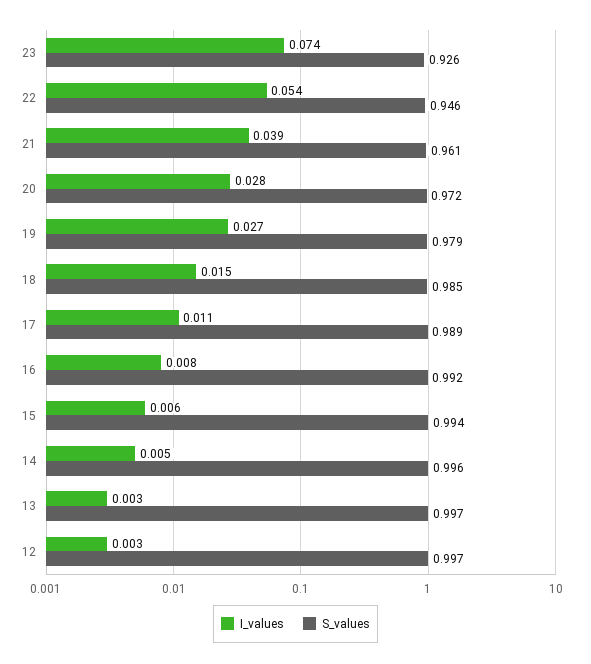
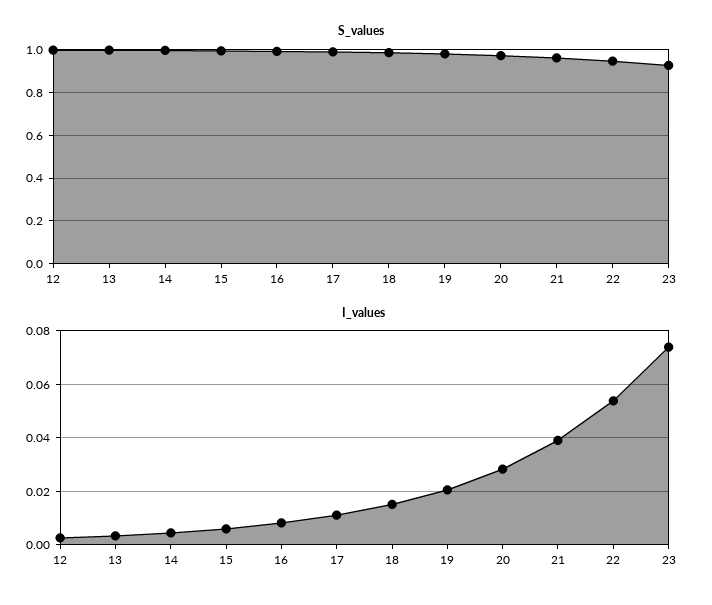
I_values, 19: 0.027 -> 0.02

